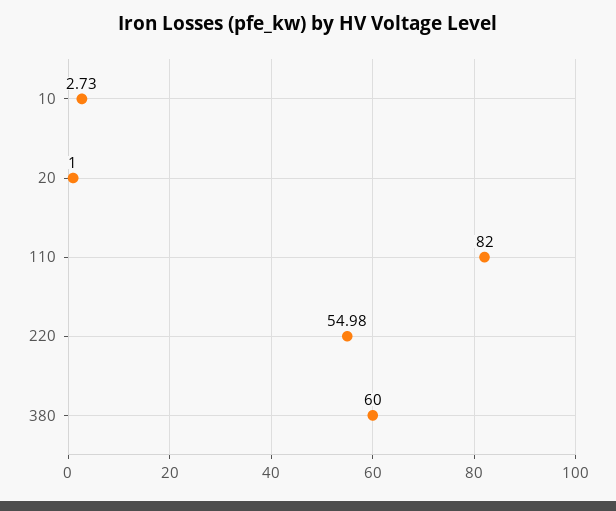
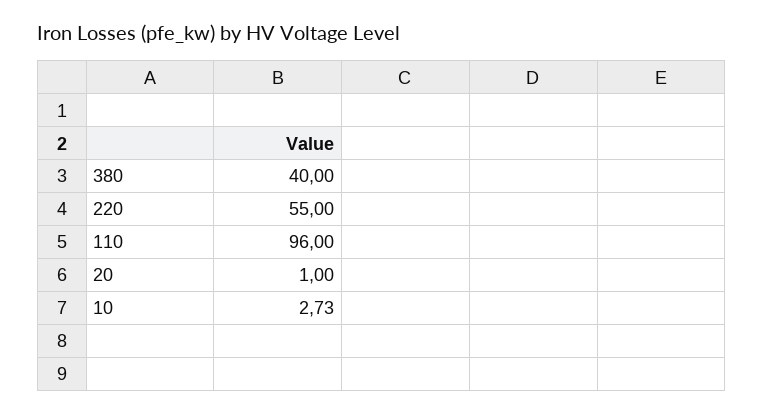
110: 82 -> 96
220: 54.98 -> 55
380: 60 -> 40

